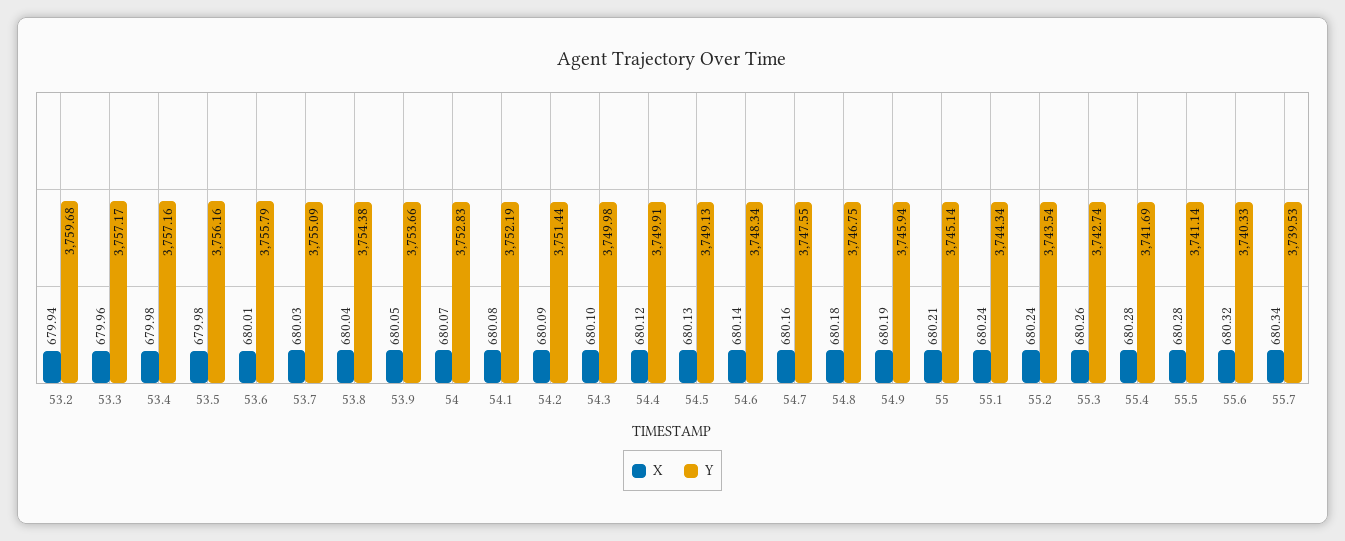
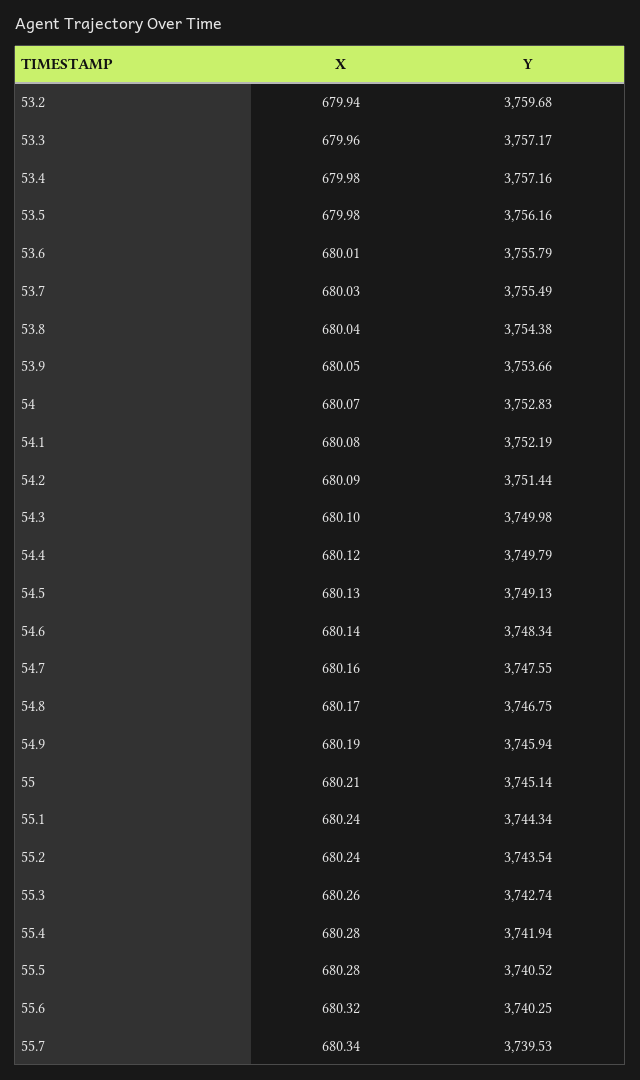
Y, 53.7: 3755.09 -> 3755.49
Y, 54.4: 3749.91 -> 3749.79
X, 54.8: 680.18 -> 680.17
Y, 55.4: 3741.69 -> 3741.94
Y, 55.5: 3741.14 -> 3740.52
Y, 55.6: 3740.33 -> 3740.25

